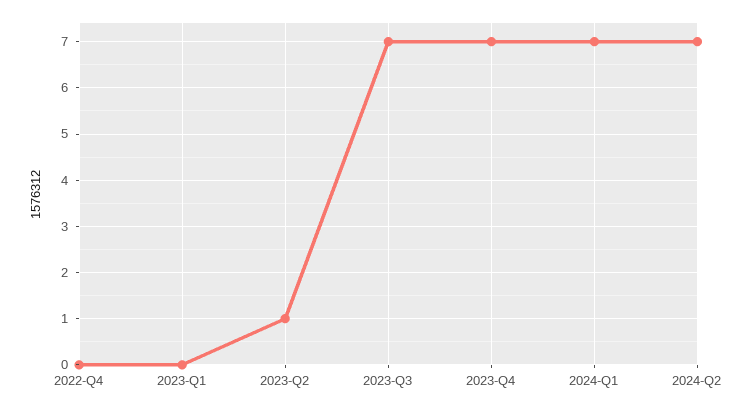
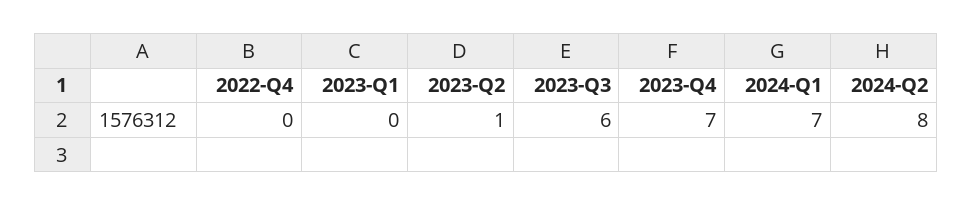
2023-Q3: 7 -> 6
2024-Q2: 7 -> 8

